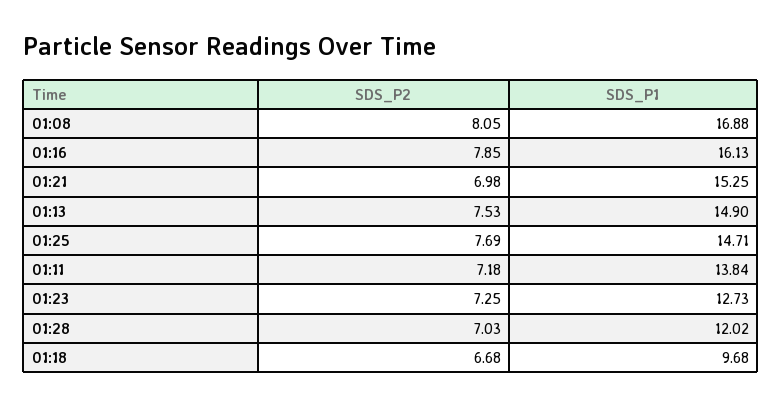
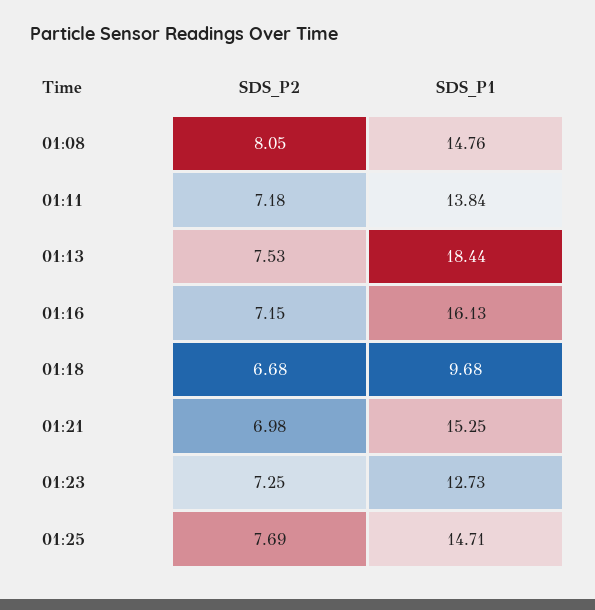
SDS_P1, 01:08: 16.88 -> 14.76
SDS_P2, 01:16: 7.85 -> 7.15
SDS_P1, 01:13: 14.9 -> 18.44
SDS_P2, 01:28: 7.03 -> none
SDS_P1, 01:28: 12.02 -> none

